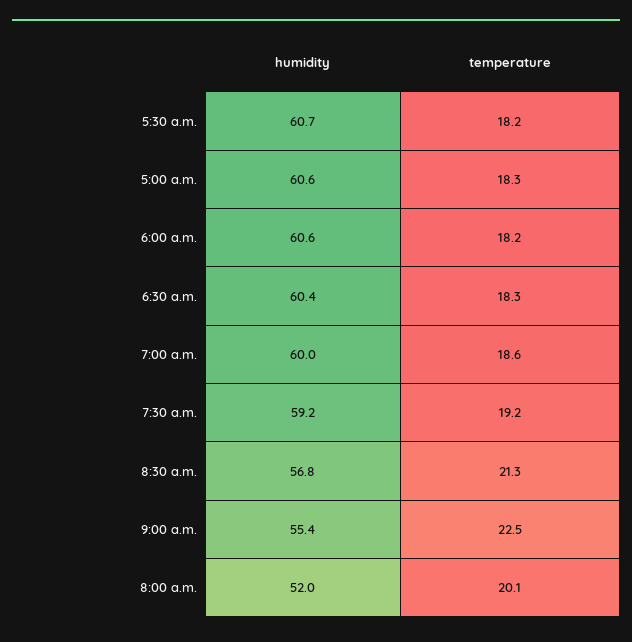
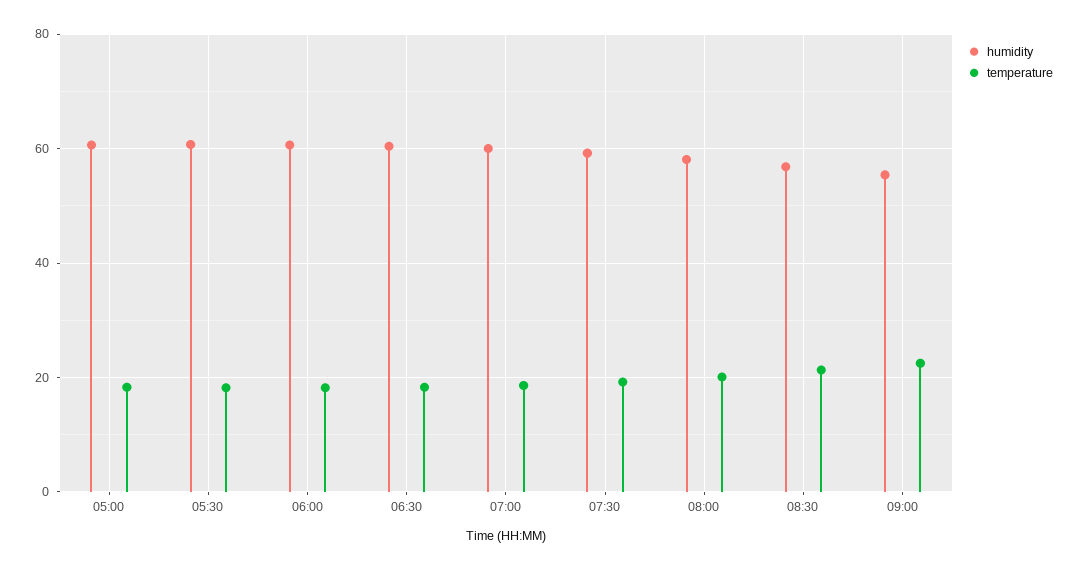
humidity, 8:00 a.m.: 52 -> 58

